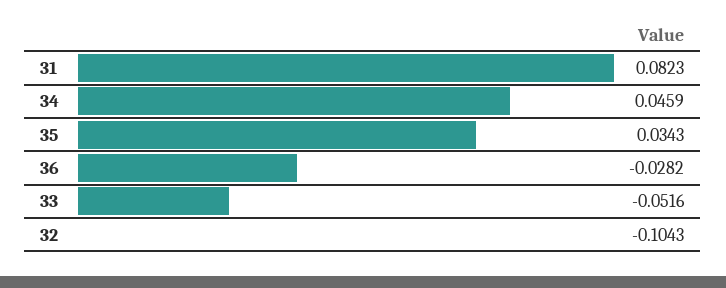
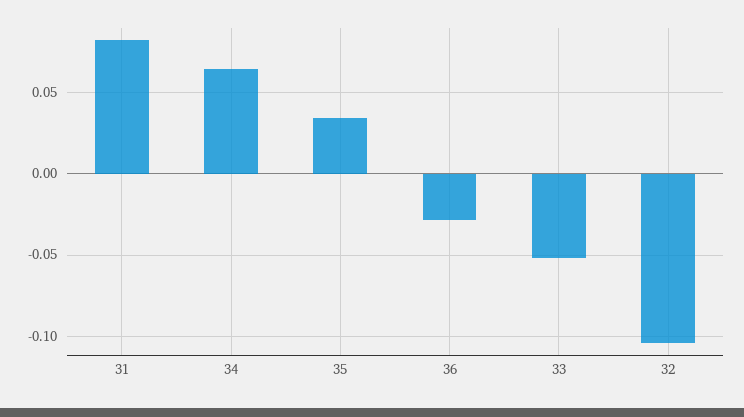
34: 0.0459 -> 0.065

